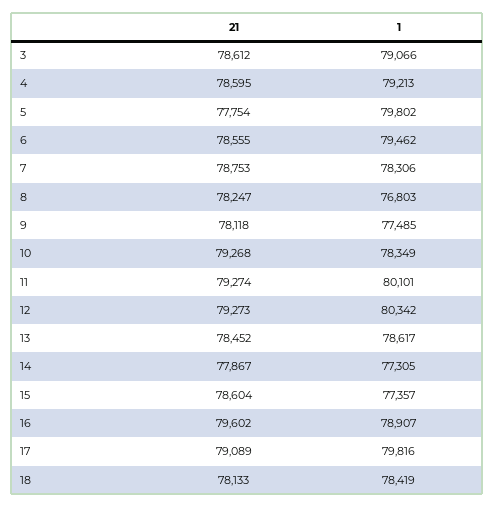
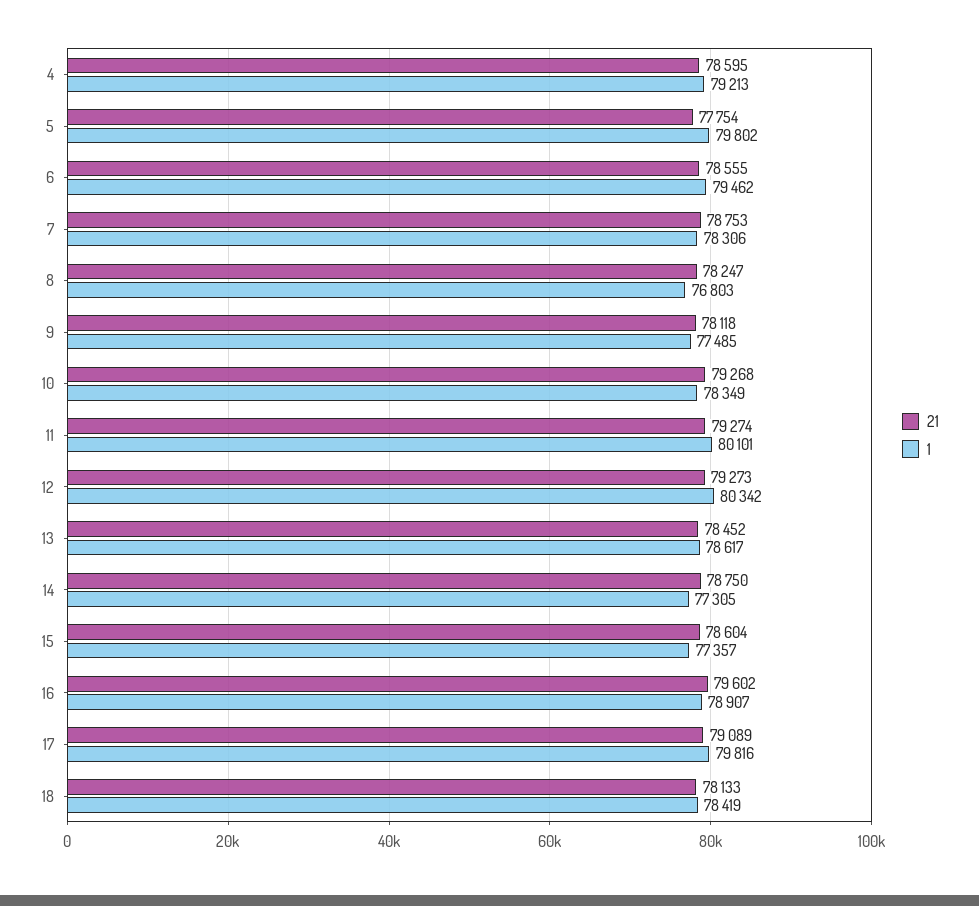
21, 3: 78612 -> none
1, 3: 79066 -> none
21, 14: 77867 -> 78750

